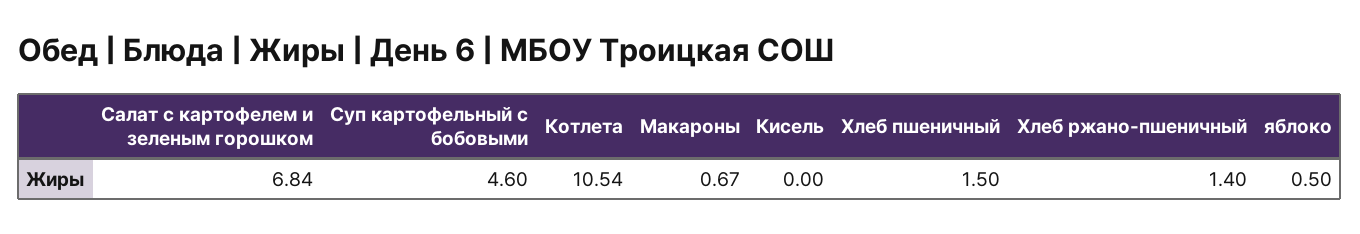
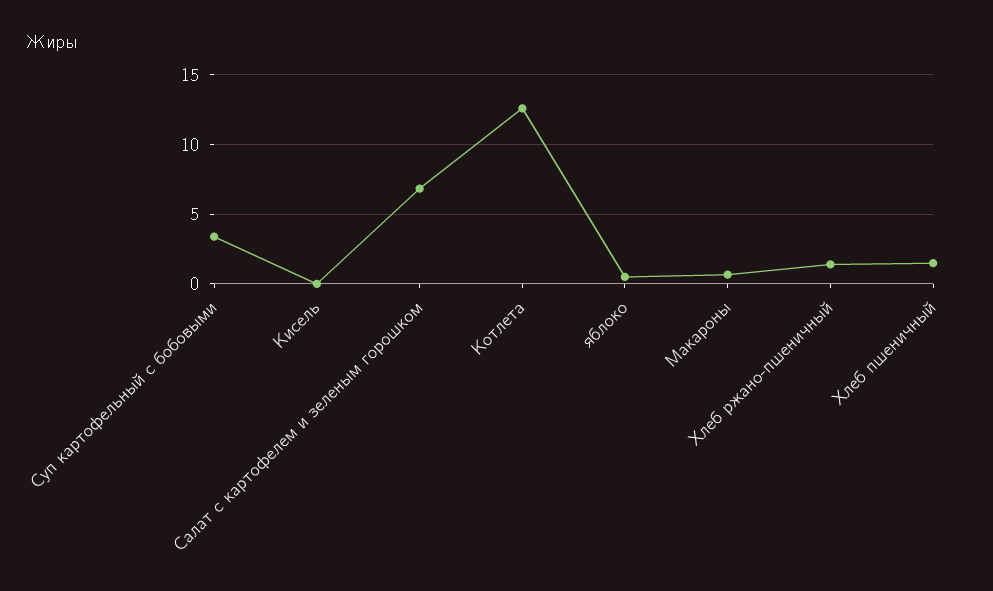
Суп картофельный с бобовыми: 4.6 -> 3.5
Котлета: 10.54 -> 12.5

